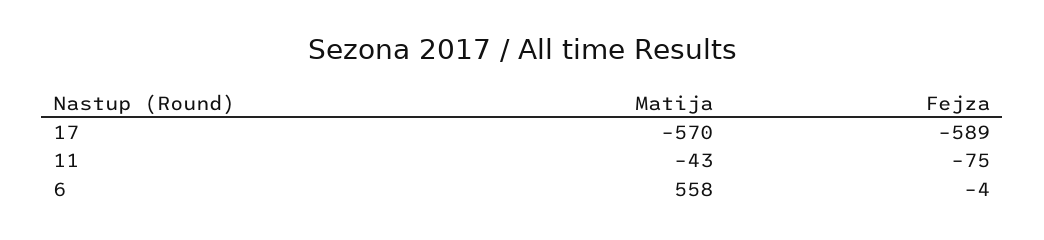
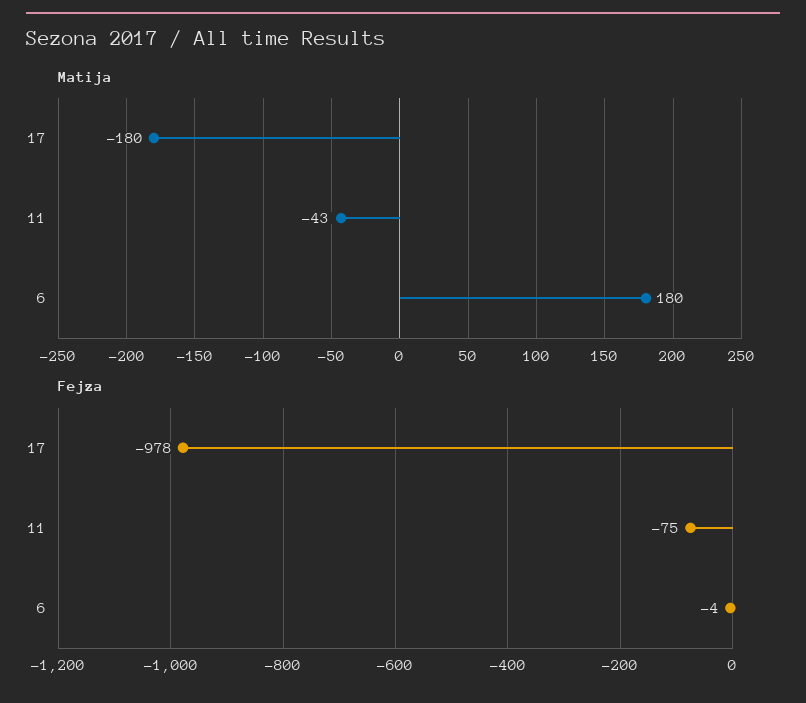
Matija, 17: -570 -> -180
Fejza, 17: -589 -> -978
Matija, 6: 558 -> 180

